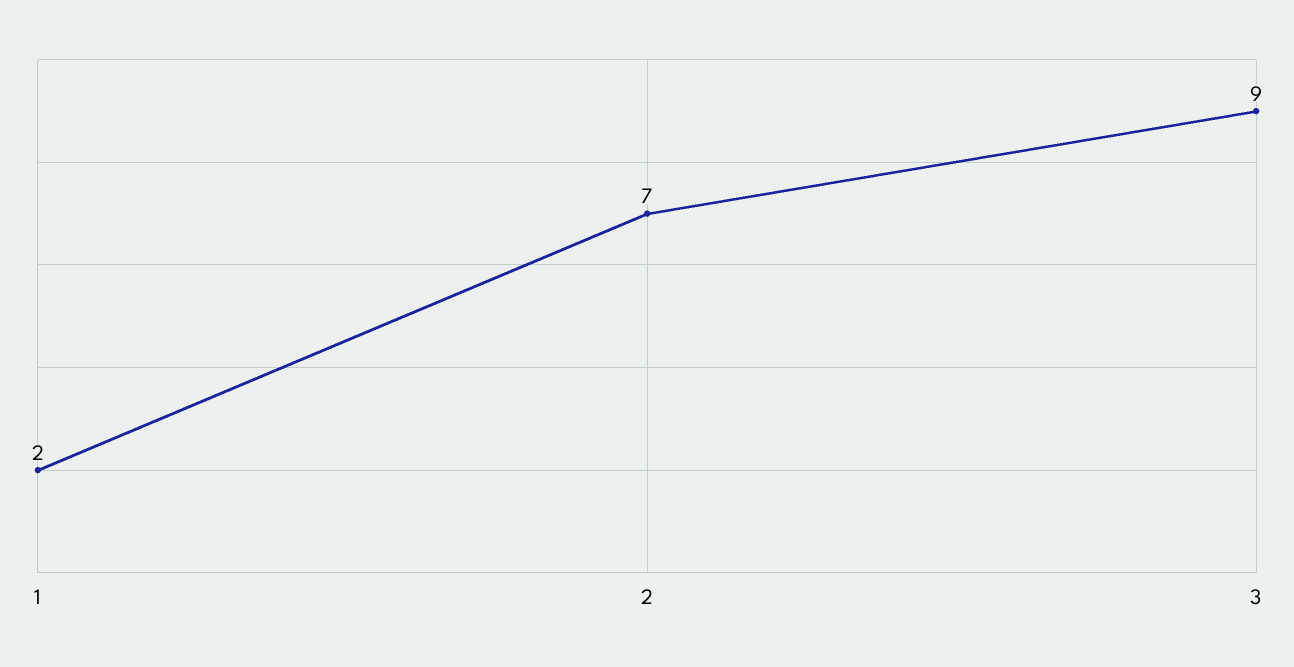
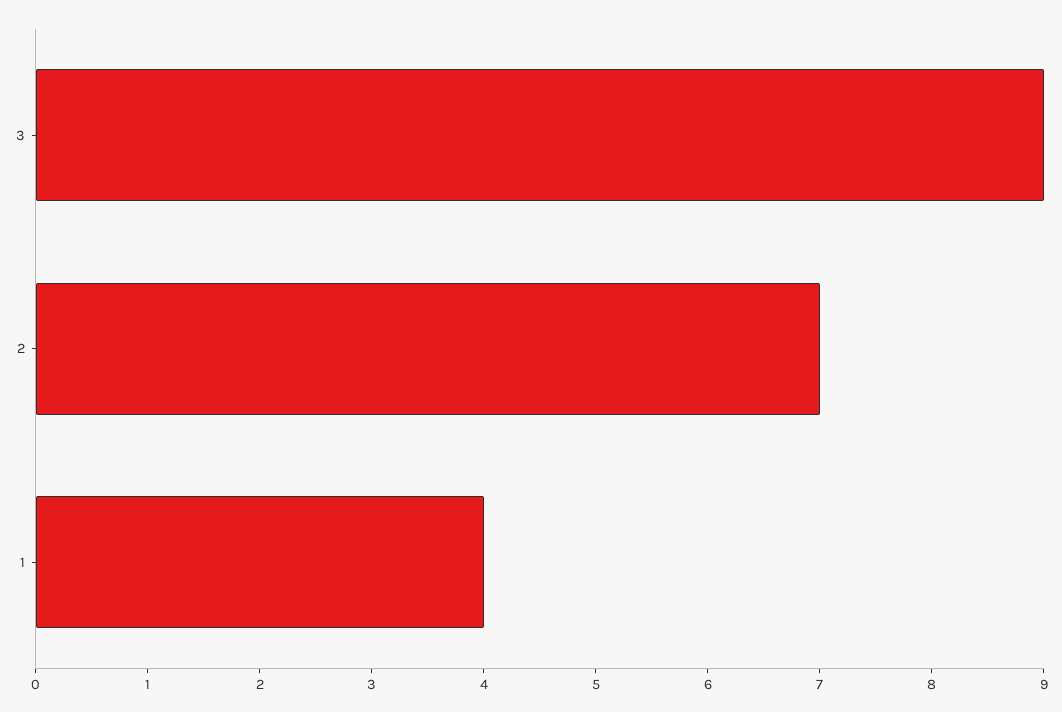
1: 2 -> 4

